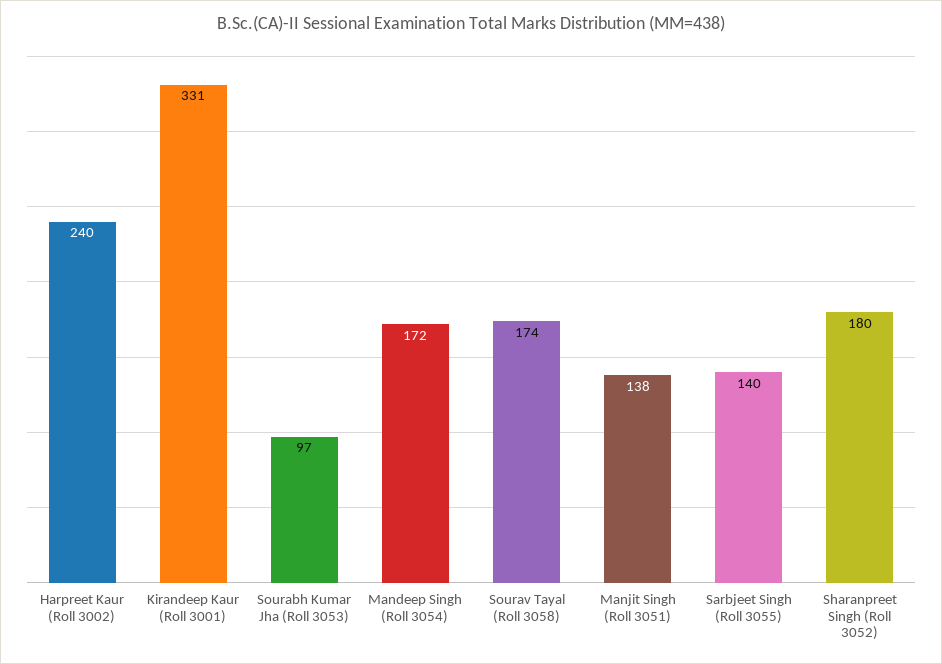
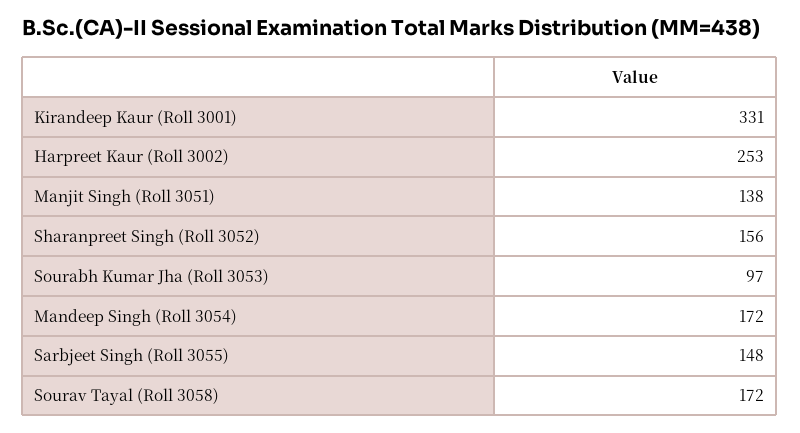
Harpreet Kaur (Roll 3002): 240 -> 253
Sourav Tayal (Roll 3058): 174 -> 172
Sarbjeet Singh (Roll 3055): 140 -> 148
Sharanpreet Singh (Roll 3052): 180 -> 156

